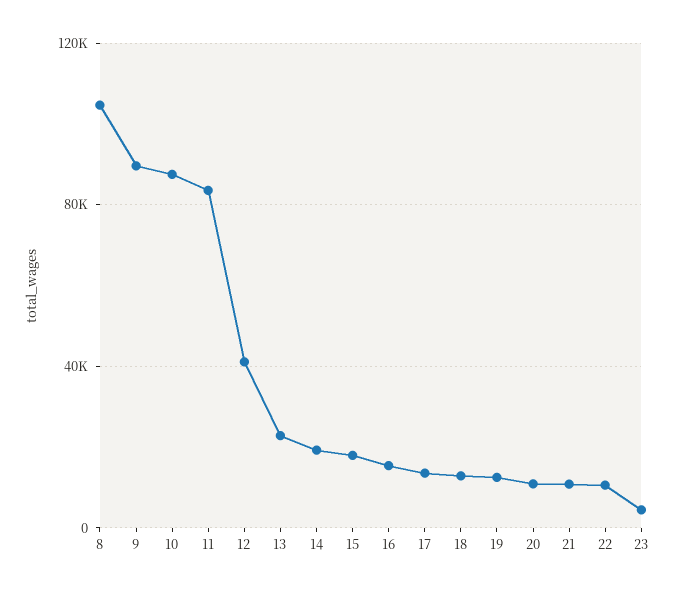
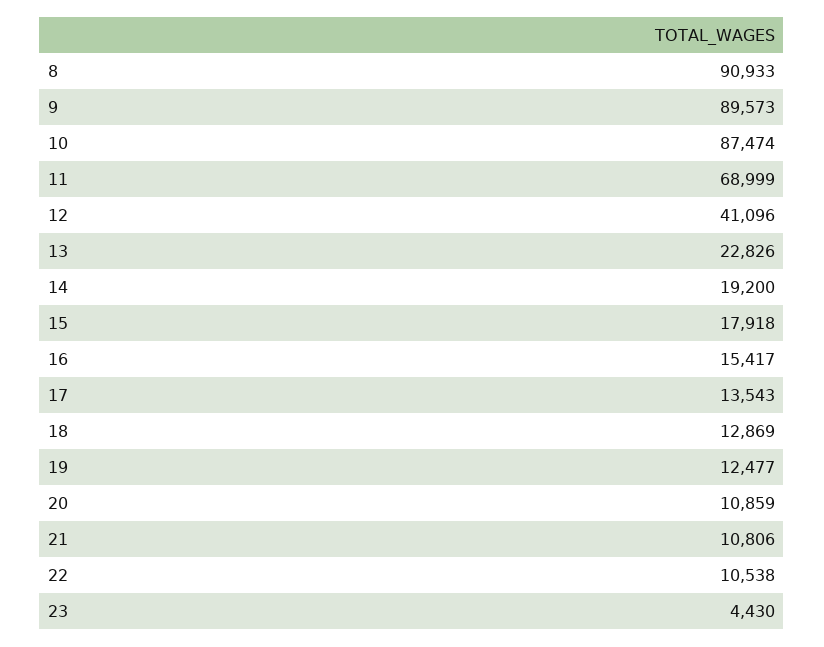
8: 105000 -> 90933
11: 85000 -> 68999

